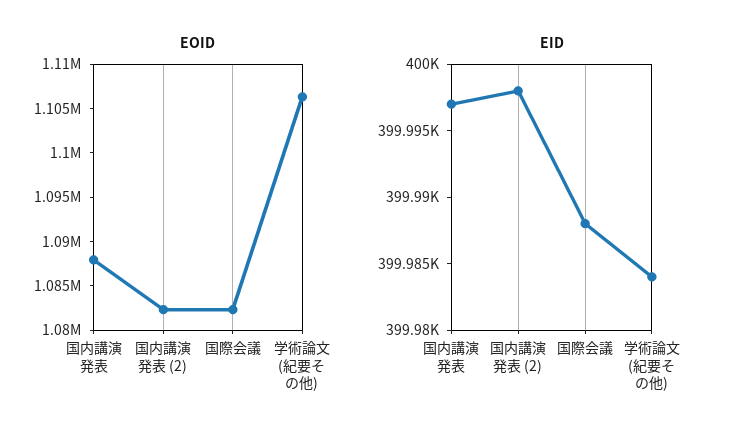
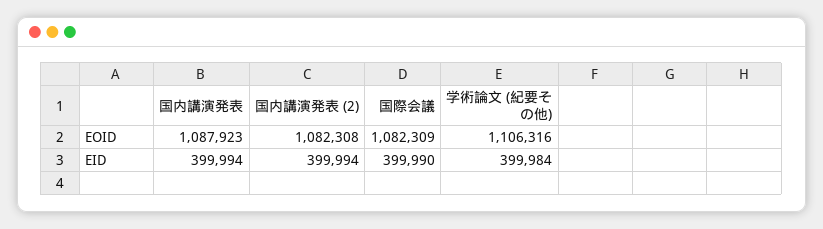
EID, 国内講演発表: 399997 -> 399994
EID, 国内講演発表 (2): 399998 -> 399994
EID, 国際会議: 399988 -> 399990

